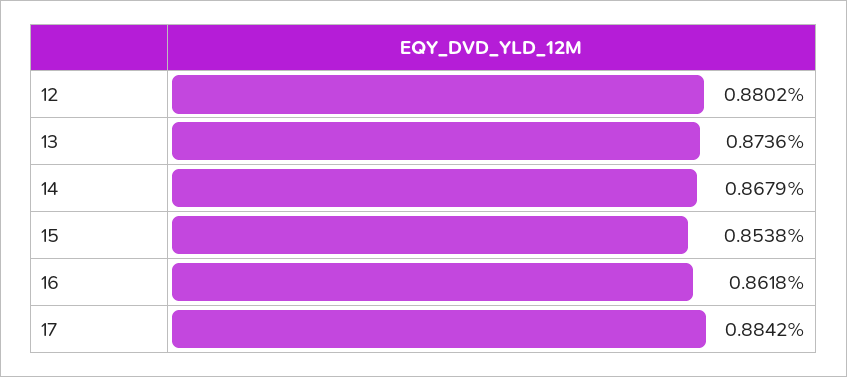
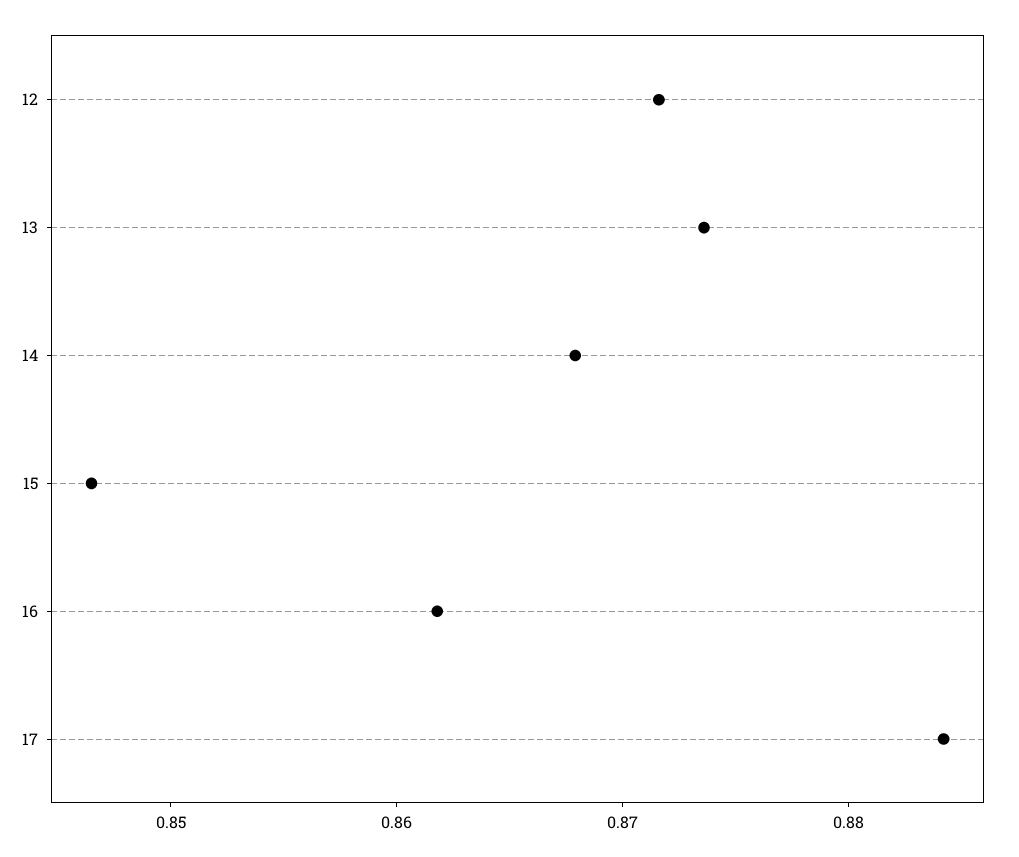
12: 0.8802 -> 0.872
15: 0.8538 -> 0.846

